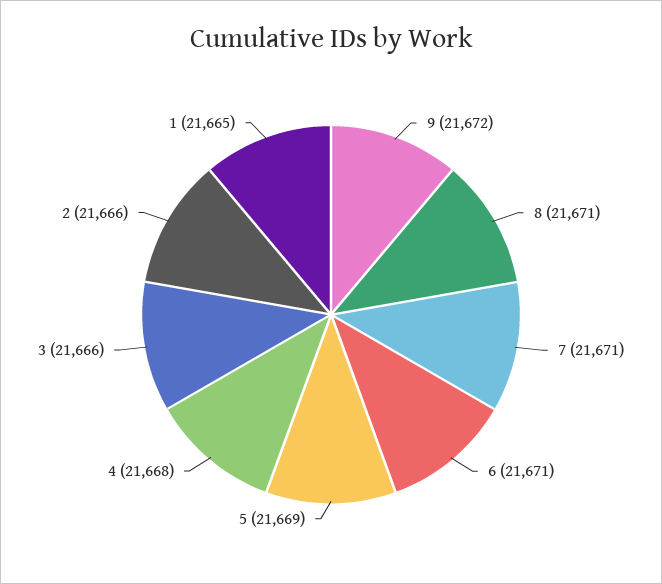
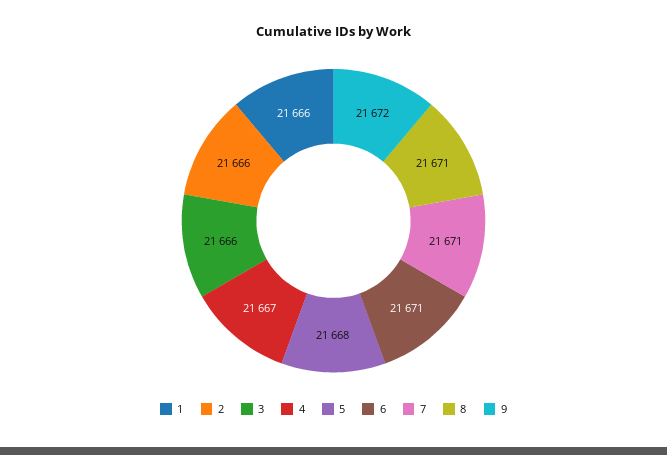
5: 21669 -> 21668
4: 21668 -> 21667
1: 21665 -> 21666

